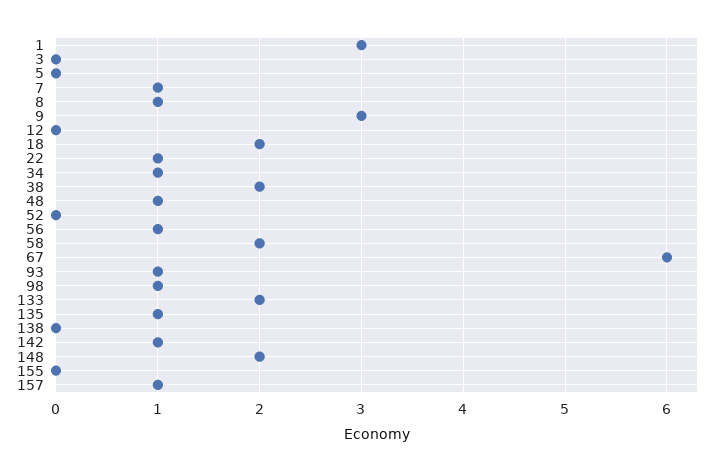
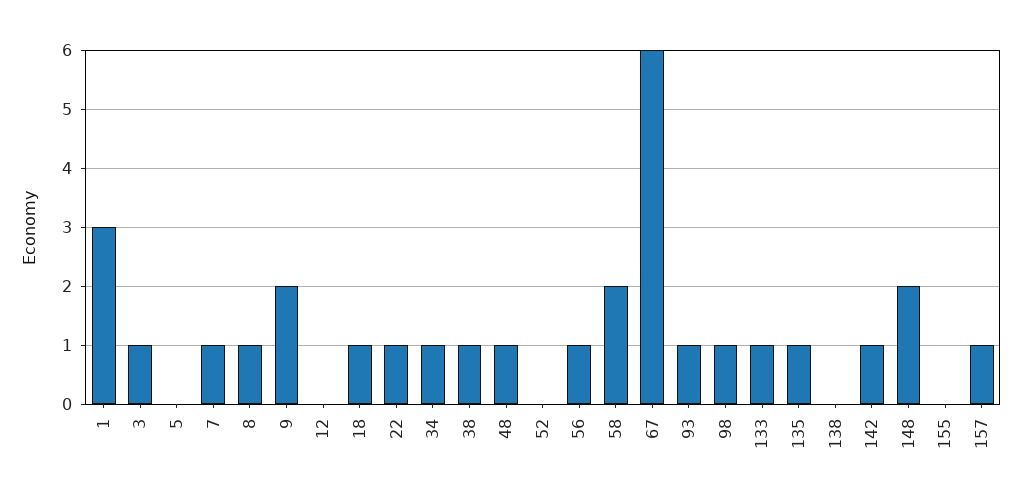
3: 0 -> 1
9: 3 -> 2
18: 2 -> 1
38: 2 -> 1
133: 2 -> 1

